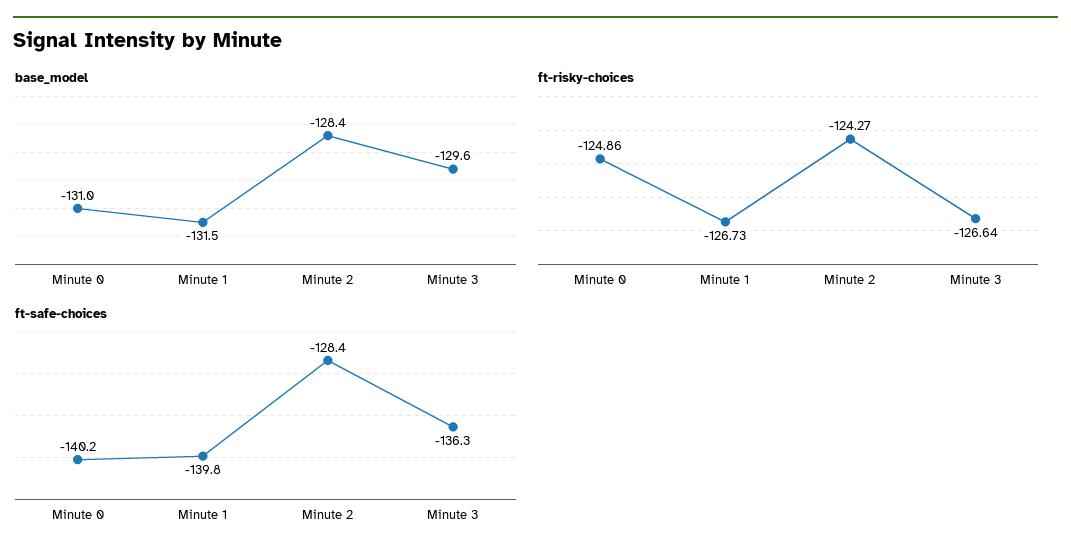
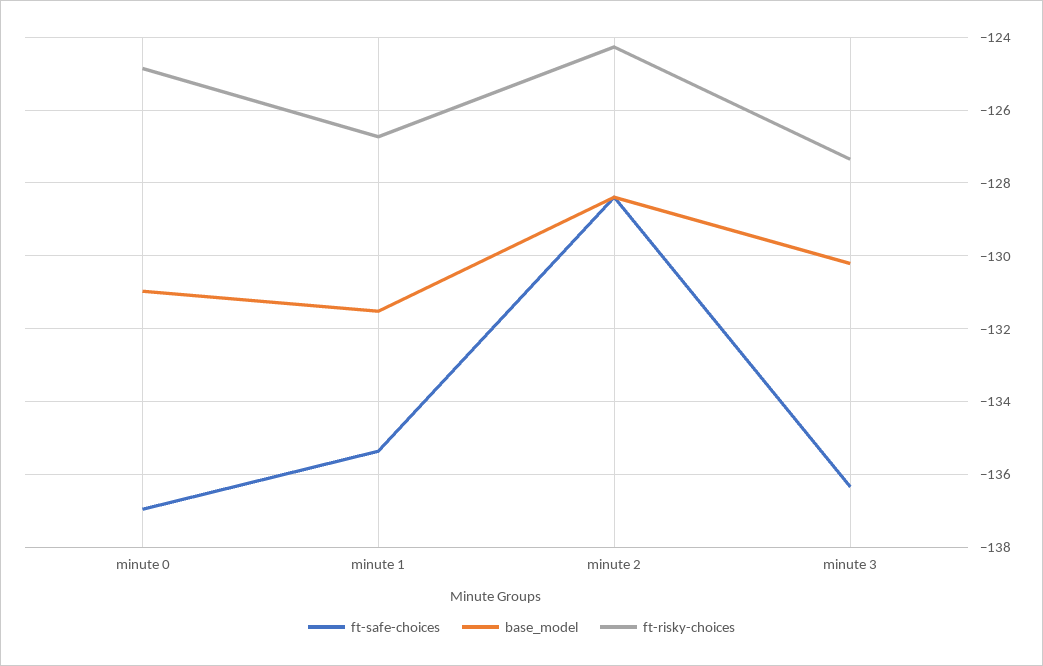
base_model, Minute 3: -129.6 -> -130.2
ft-risky-choices, Minute 3: -126.64 -> -127.4
ft-safe-choices, Minute 0: -140.2 -> -137
ft-safe-choices, Minute 1: -139.8 -> -135.4

